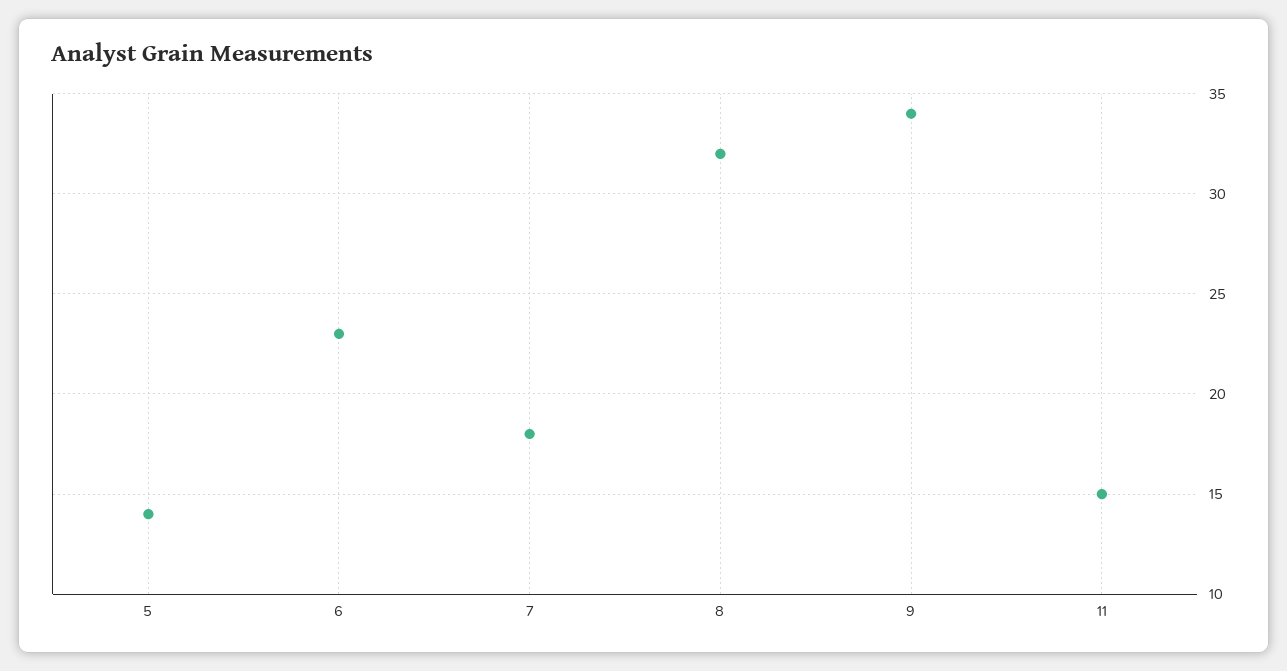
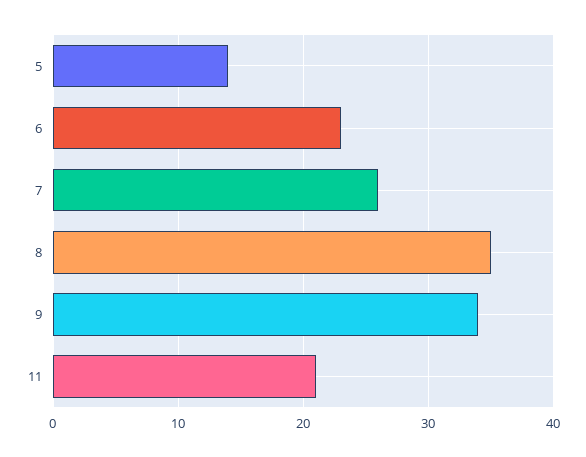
7: 18 -> 26
8: 32 -> 35
11: 15 -> 21

